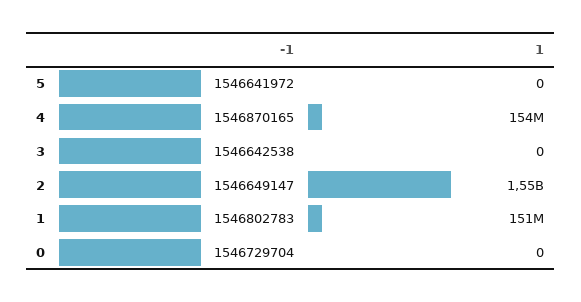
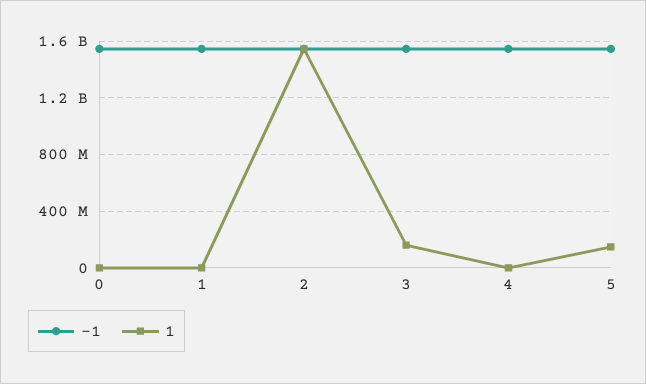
1, 5: 0 -> 150000000
1, 4: 154000000 -> 0
1, 3: 0 -> 150000000
1, 1: 151000000 -> 0

